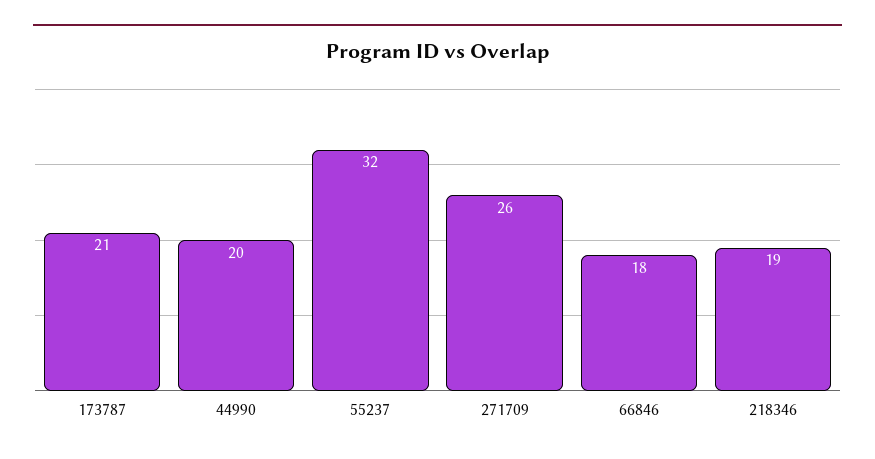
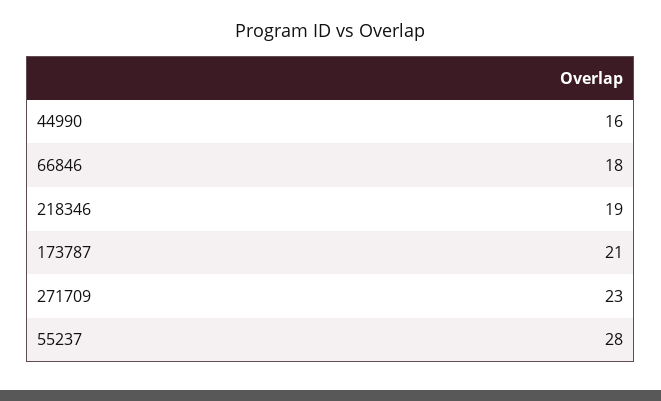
44990: 20 -> 16
55237: 32 -> 28
271709: 26 -> 23

